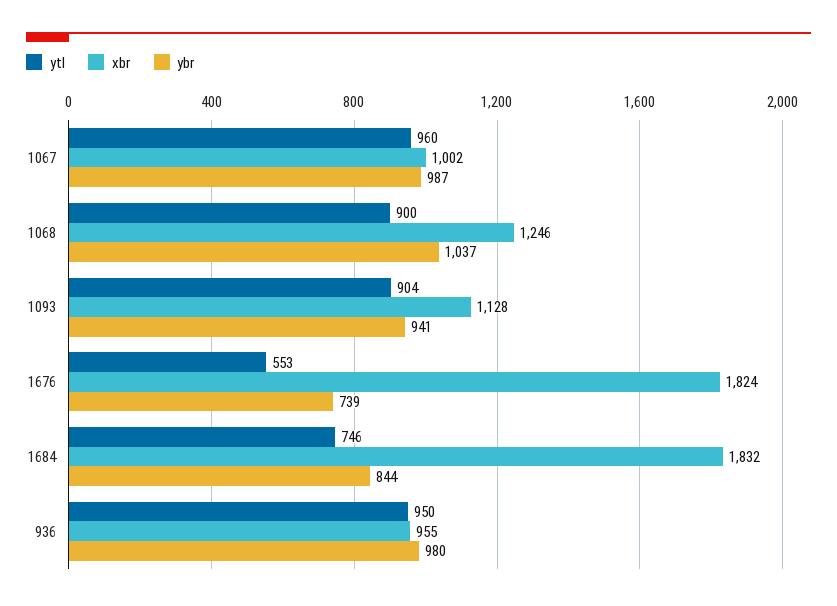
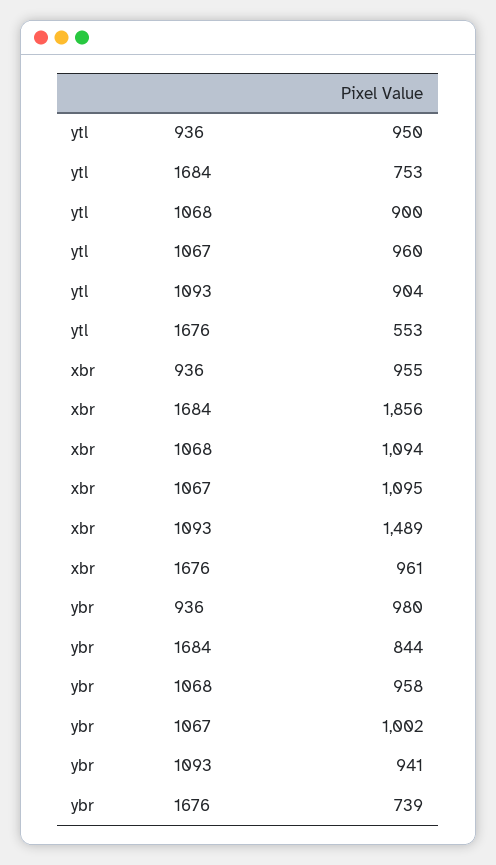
xbr, 1067: 1002 -> 1095
ybr, 1067: 987 -> 1002
xbr, 1068: 1246 -> 1094
ybr, 1068: 1037 -> 958
xbr, 1093: 1128 -> 1489
xbr, 1676: 1824 -> 961
ytl, 1684: 746 -> 753
xbr, 1684: 1832 -> 1856

